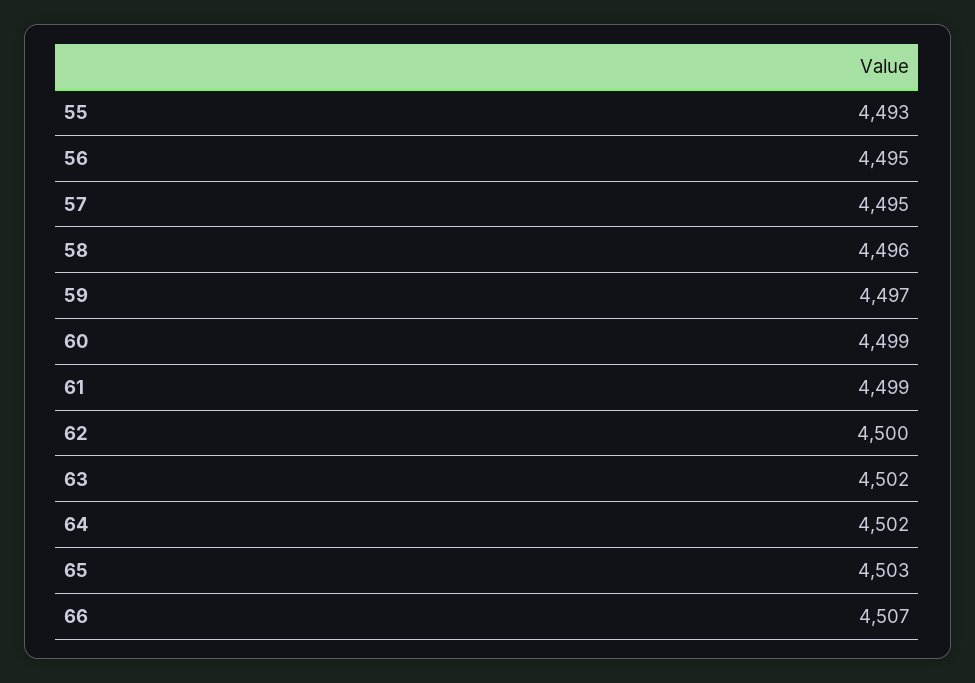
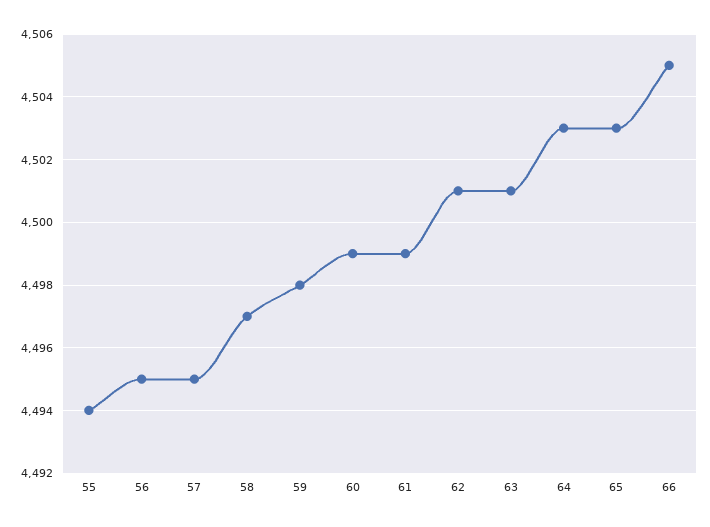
55: 4493 -> 4494
58: 4496 -> 4497
59: 4497 -> 4498
62: 4500 -> 4501
63: 4502 -> 4501
64: 4502 -> 4503
66: 4507 -> 4505

